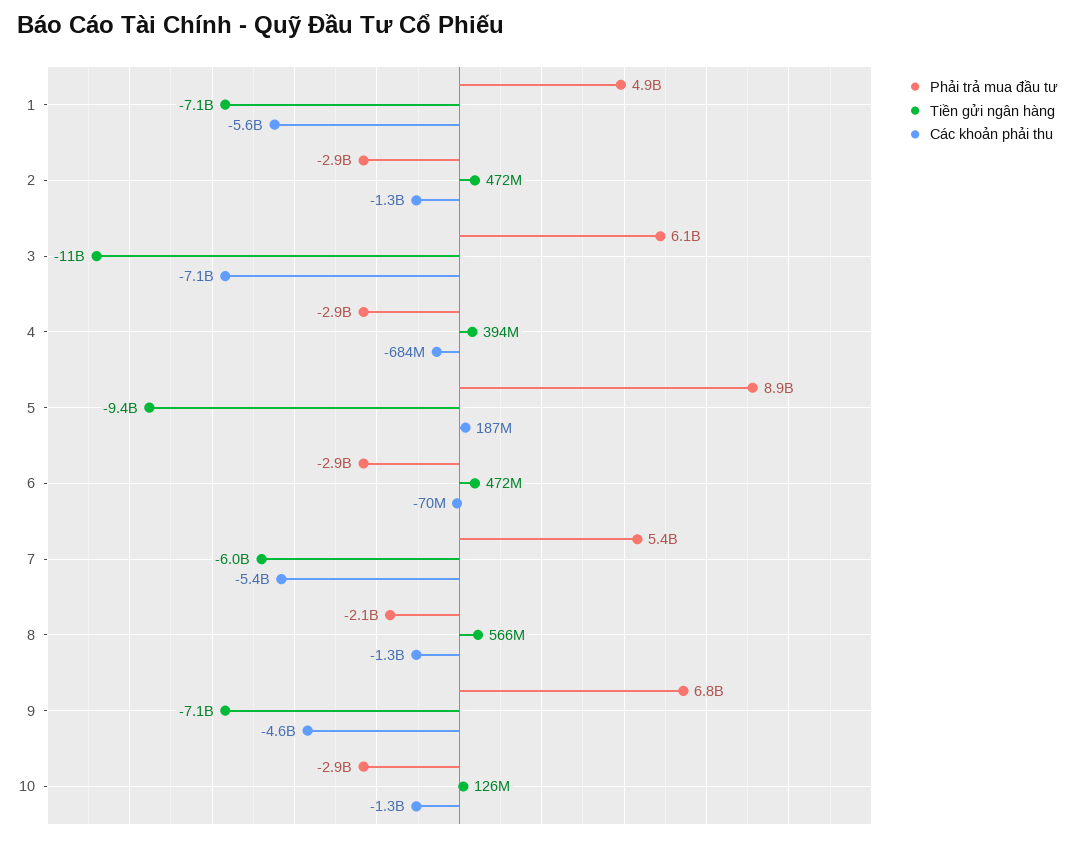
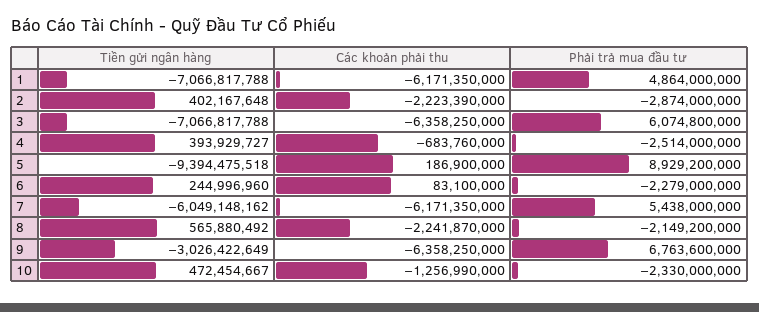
Các khoản phải thu, 1: -5600000000 -> -6171350000
Tiền gửi ngân hàng, 2: 472000000 -> 402167648
Các khoản phải thu, 2: -1300000000 -> -2223390000
Tiền gửi ngân hàng, 3: -11000000000 -> -7066817788
Các khoản phải thu, 3: -7100000000 -> -6358250000
Phải trả mua đầu tư, 4: -2900000000 -> -2514000000
Phải trả mua đầu tư, 6: -2900000000 -> -2279000000
Tiền gửi ngân hàng, 6: 472000000 -> 244996960
Các khoản phải thu, 6: -70000000 -> 83100000
Các khoản phải thu, 7: -5400000000 -> -6171350000
Các khoản phải thu, 8: -1300000000 -> -2241870000
Tiền gửi ngân hàng, 9: -7100000000 -> -3026422649
Các khoản phải thu, 9: -4600000000 -> -6358250000
Phải trả mua đầu tư, 10: -2900000000 -> -2330000000
Tiền gửi ngân hàng, 10: 126000000 -> 472454667

